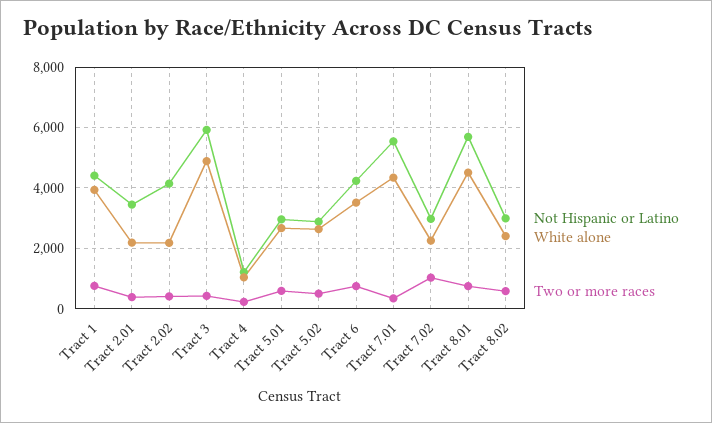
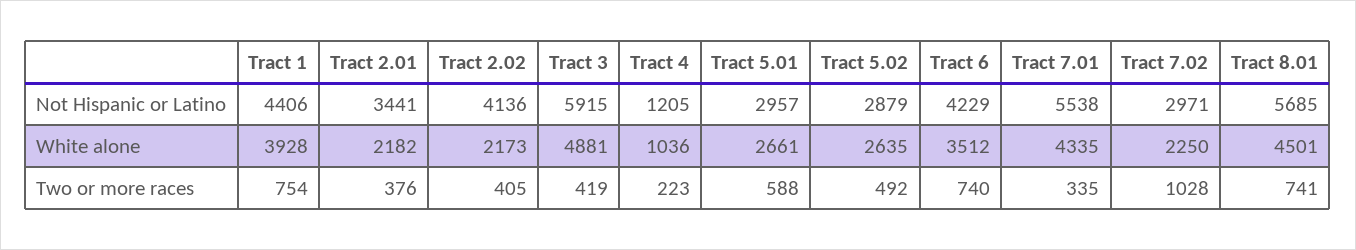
Not Hispanic or Latino, Tract 8.02: 3000 -> none
White alone, Tract 8.02: 2400 -> none
Two or more races, Tract 8.02: 600 -> none

